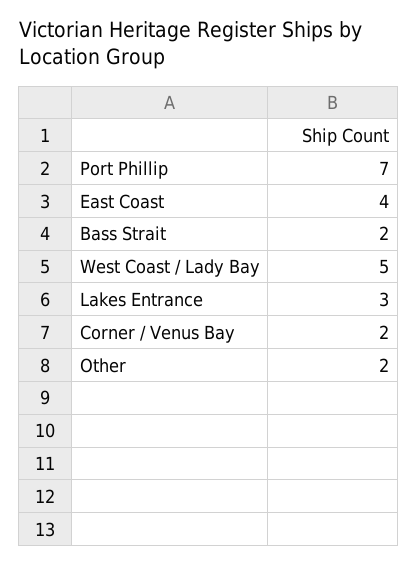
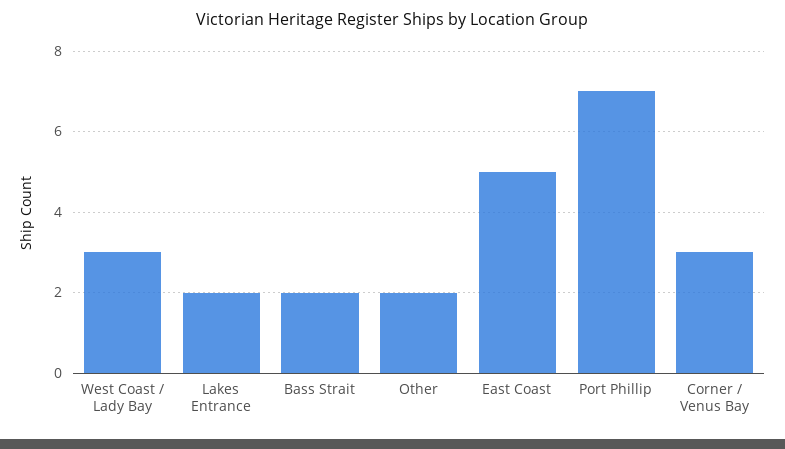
East Coast: 4 -> 5
West Coast / Lady Bay: 5 -> 3
Lakes Entrance: 3 -> 2
Corner / Venus Bay: 2 -> 3

